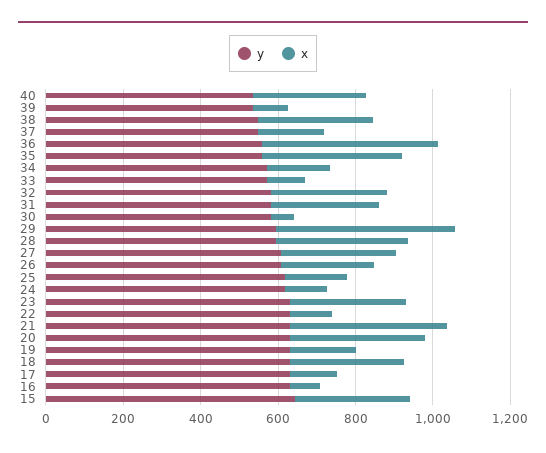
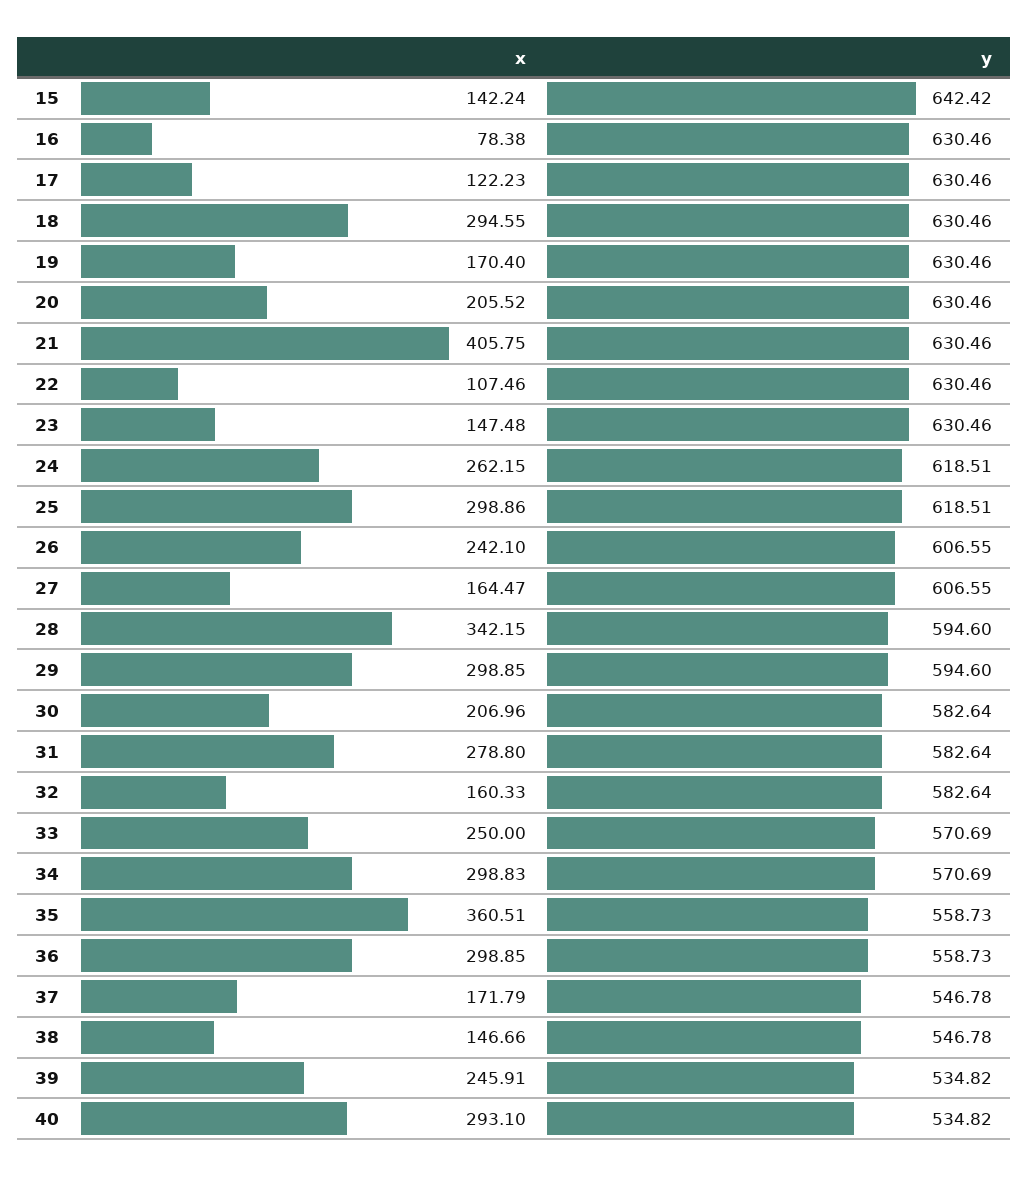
x, 39: 100 -> 245.91
x, 38: 300 -> 146.66
x, 36: 450 -> 298.85
x, 34: 150 -> 298.83
x, 33: 100 -> 250
x, 32: 300 -> 160.33
x, 30: 50 -> 206.96
x, 29: 450 -> 298.85
x, 27: 300 -> 164.47
x, 25: 150 -> 298.86
x, 24: 100 -> 262.15
x, 23: 300 -> 147.48
x, 20: 350 -> 205.52
x, 15: 300 -> 142.24

